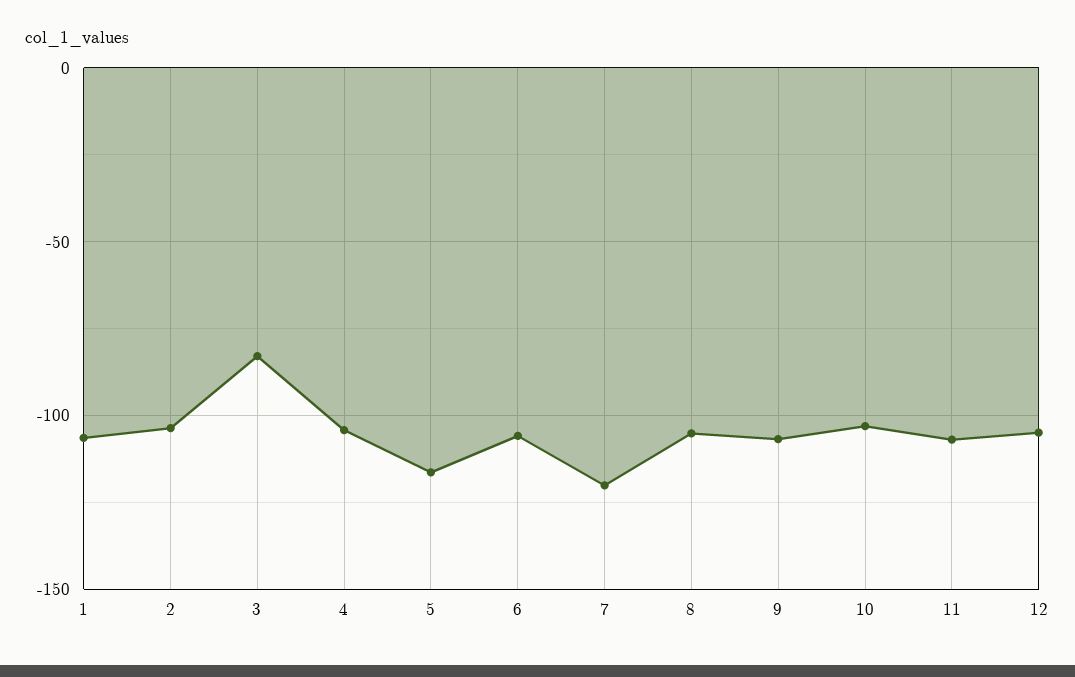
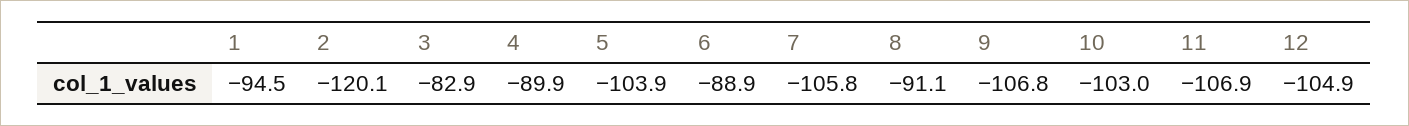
1: -105 -> -94.5
2: -105 -> -120.1
4: -105 -> -89.9
5: -115 -> -103.9
6: -105 -> -88.9
7: -120 -> -105.8
8: -105 -> -91.1

